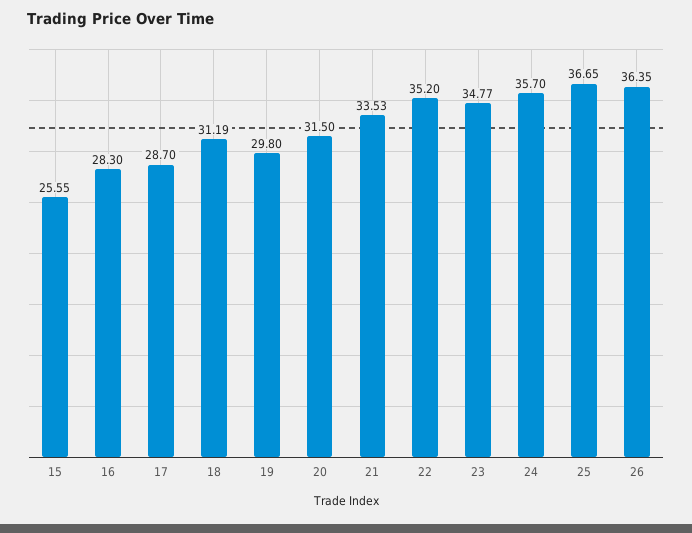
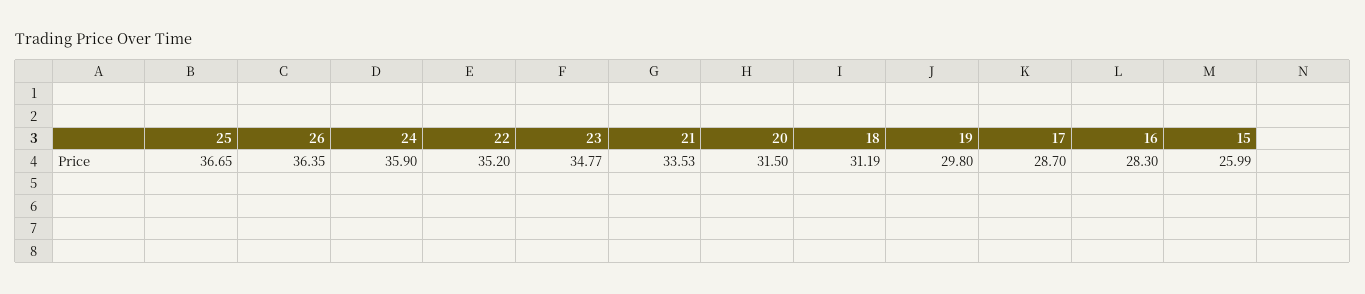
15: 25.55 -> 25.99
24: 35.7 -> 35.9

